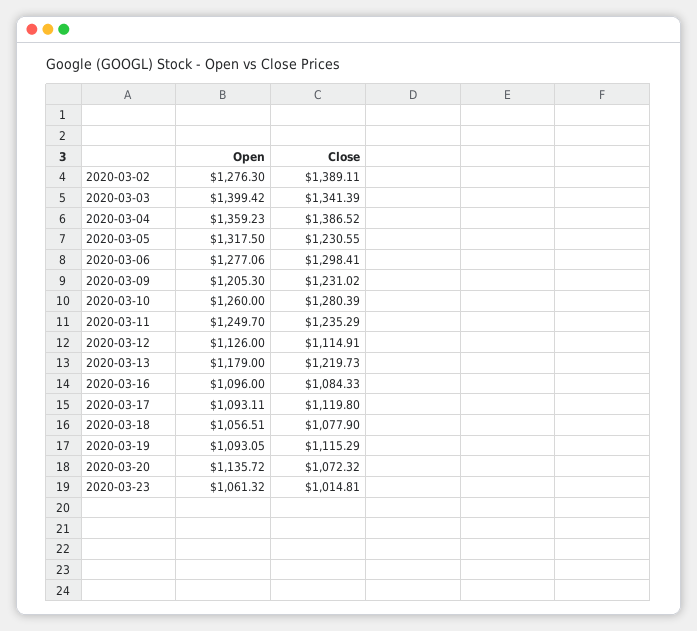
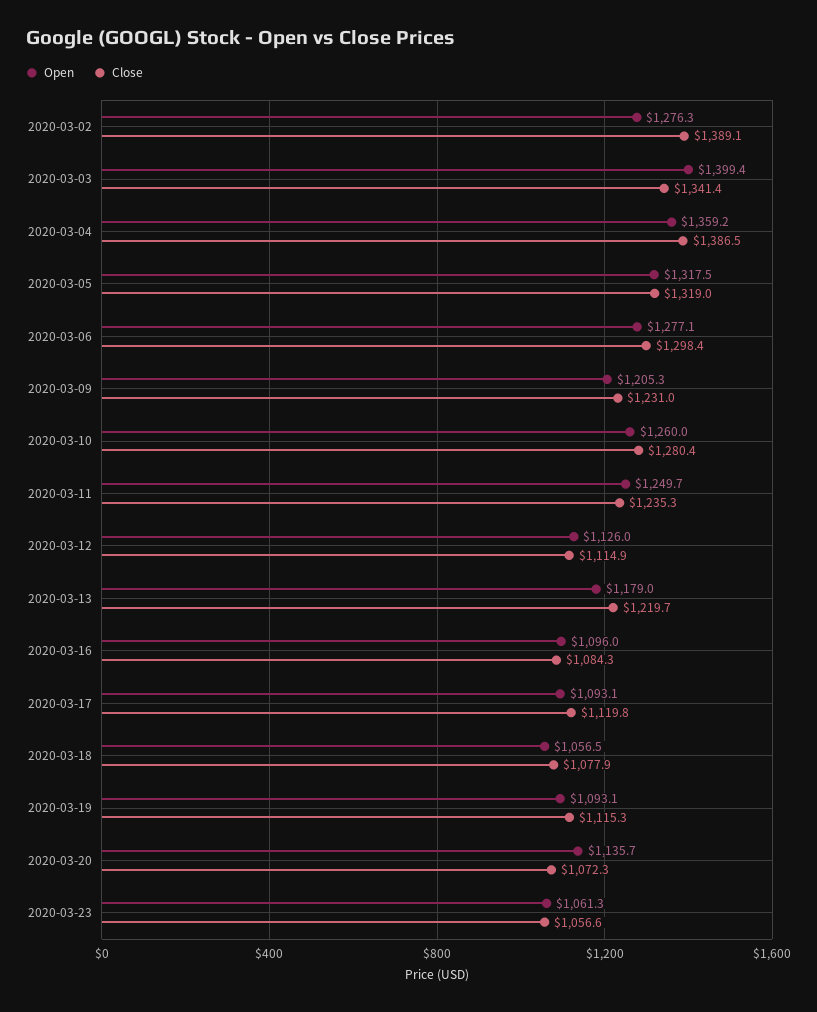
Close, 2020-03-05: 1230.55 -> 1319
Close, 2020-03-23: 1014.81 -> 1056.6

